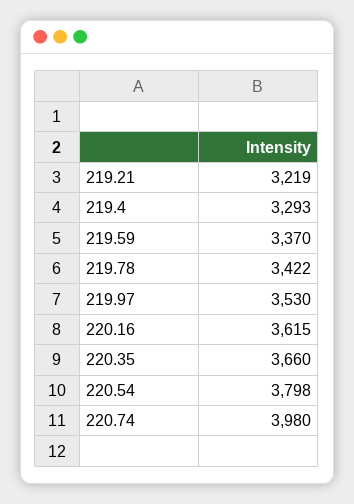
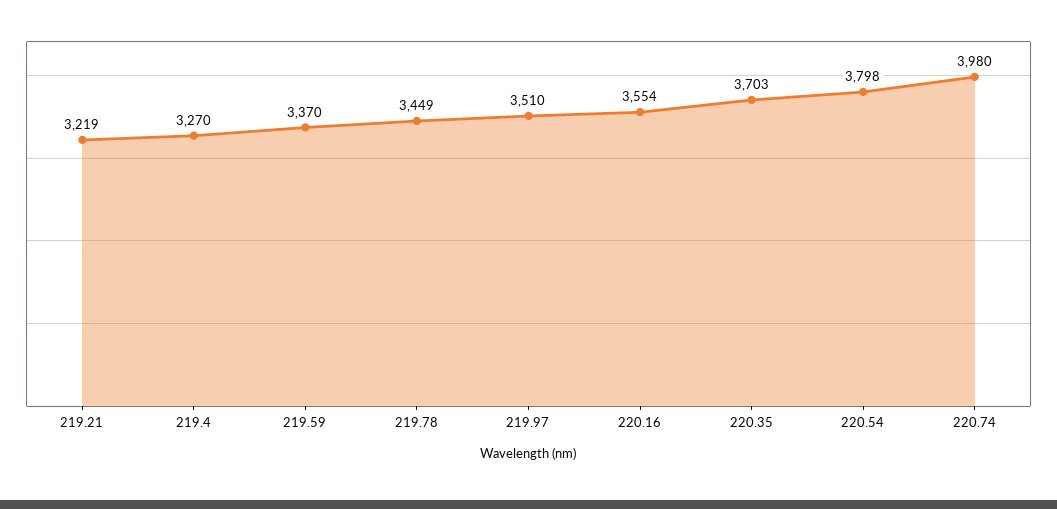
219.4: 3293 -> 3270
219.78: 3422 -> 3449
219.97: 3530 -> 3510
220.16: 3615 -> 3554
220.35: 3660 -> 3703

